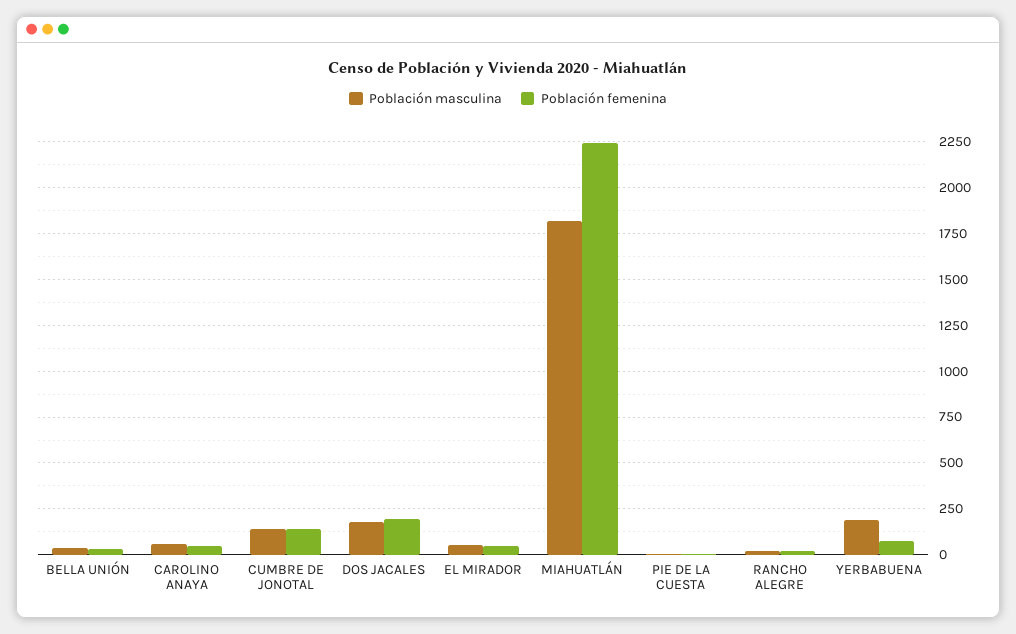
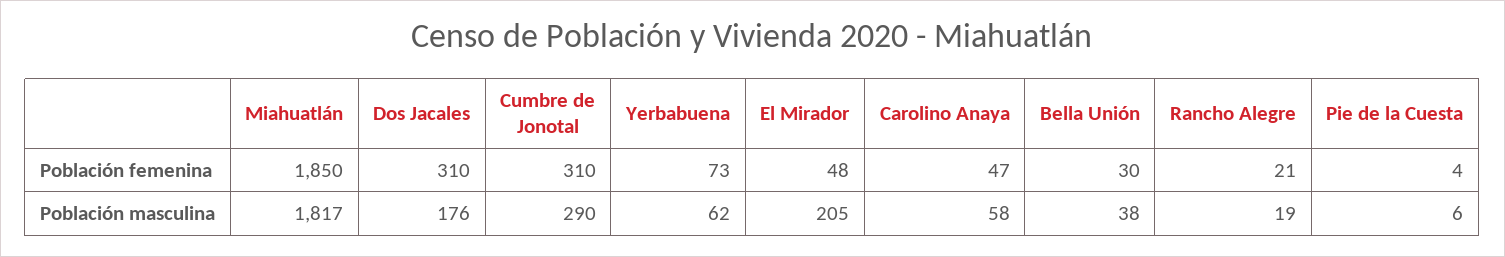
Población masculina, CUMBRE DE JONOTAL: 150 -> 290
Población femenina, CUMBRE DE JONOTAL: 150 -> 310
Población femenina, DOS JACALES: 200 -> 310
Población masculina, EL MIRADOR: 50 -> 205
Población femenina, MIAHUATLÁN: 2250 -> 1850
Población masculina, YERBABUENA: 200 -> 62

